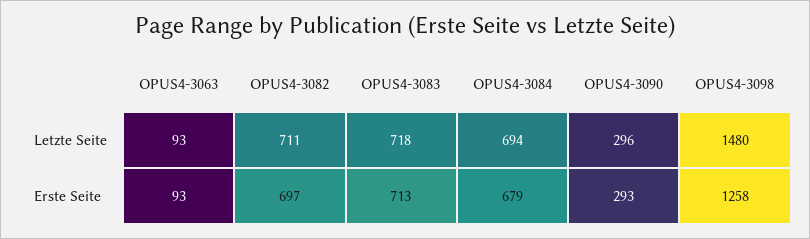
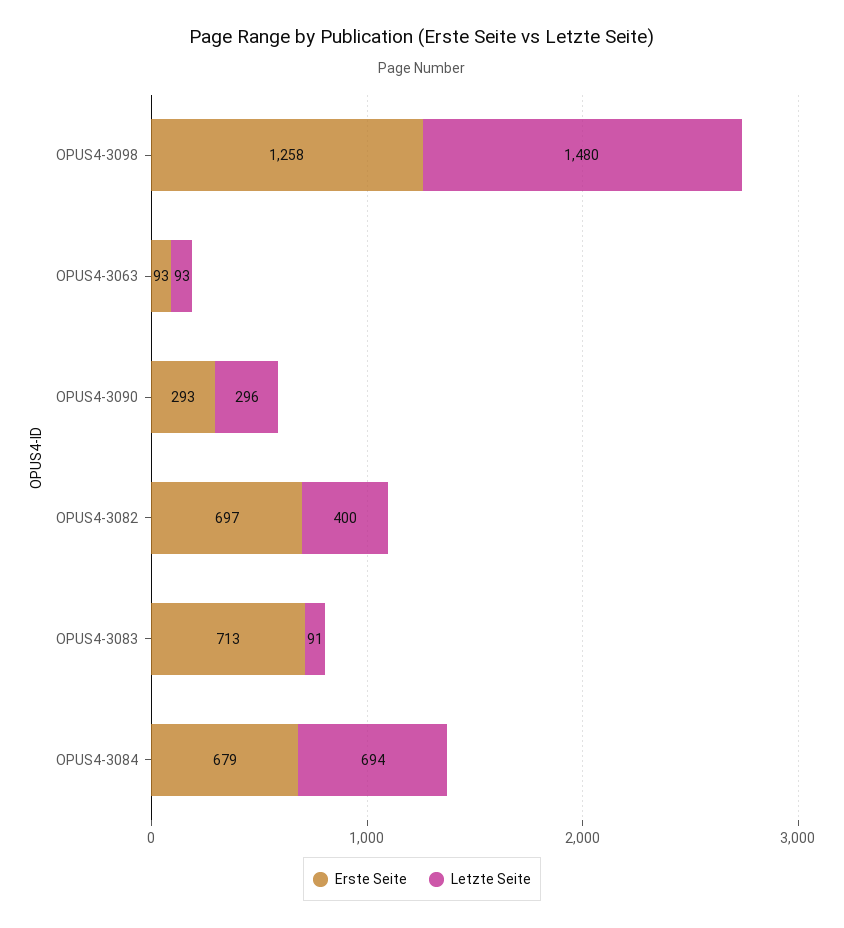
Letzte Seite, OPUS4-3082: 711 -> 400
Letzte Seite, OPUS4-3083: 718 -> 91

